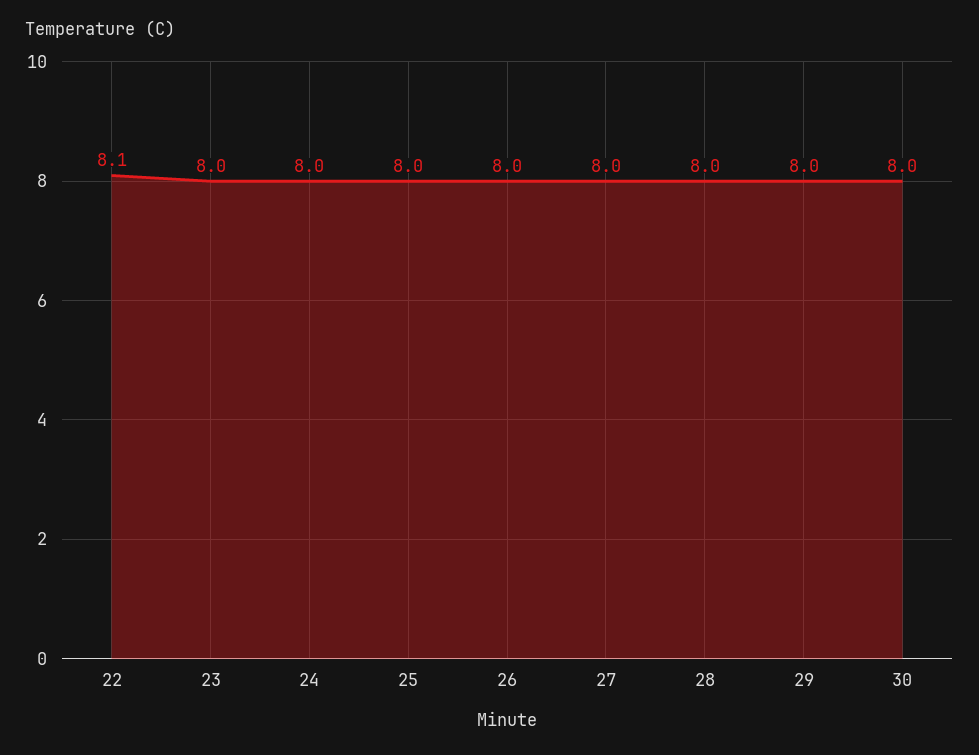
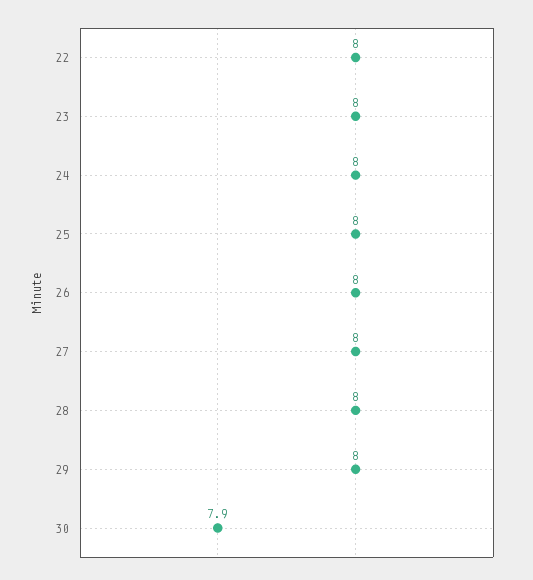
22: 8.1 -> 8
30: 8 -> 7.9

